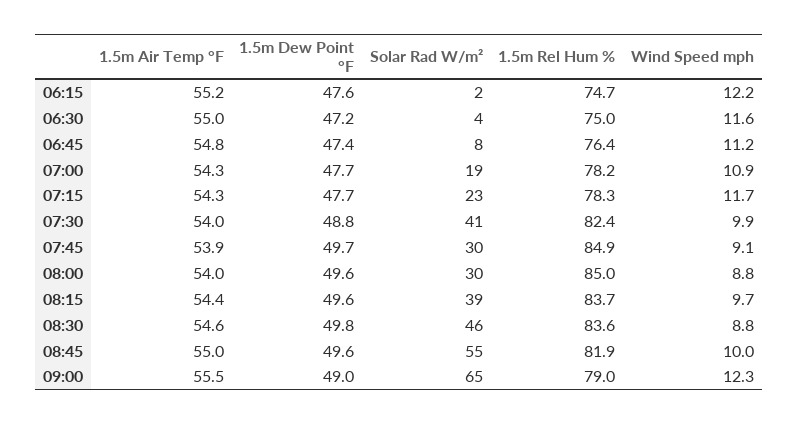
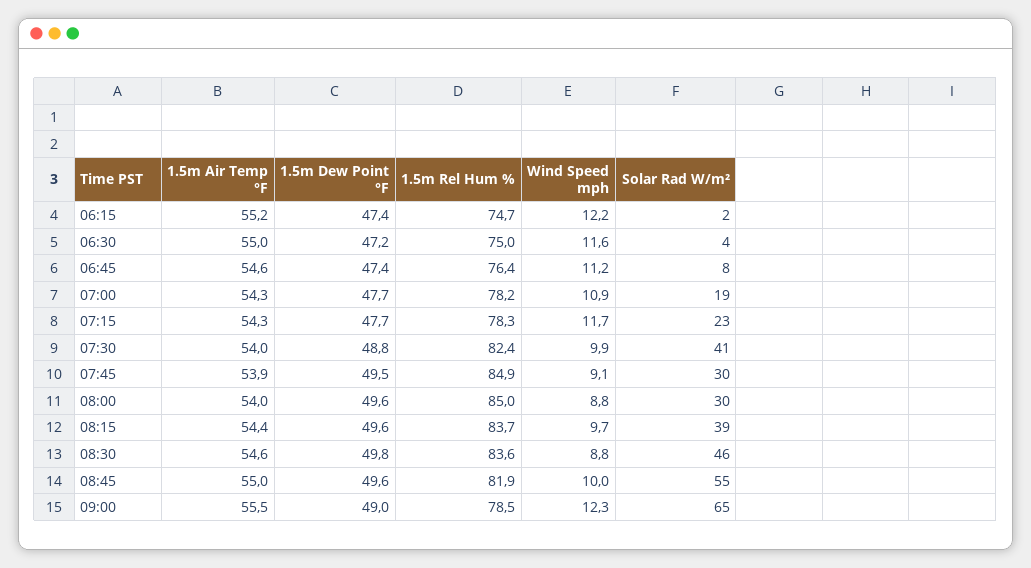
1.5m Dew Point °F, 06:15: 47.6 -> 47.4
1.5m Air Temp °F, 06:45: 54.8 -> 54.6
1.5m Dew Point °F, 07:45: 49.7 -> 49.5
1.5m Rel Hum %, 09:00: 79 -> 78.5

